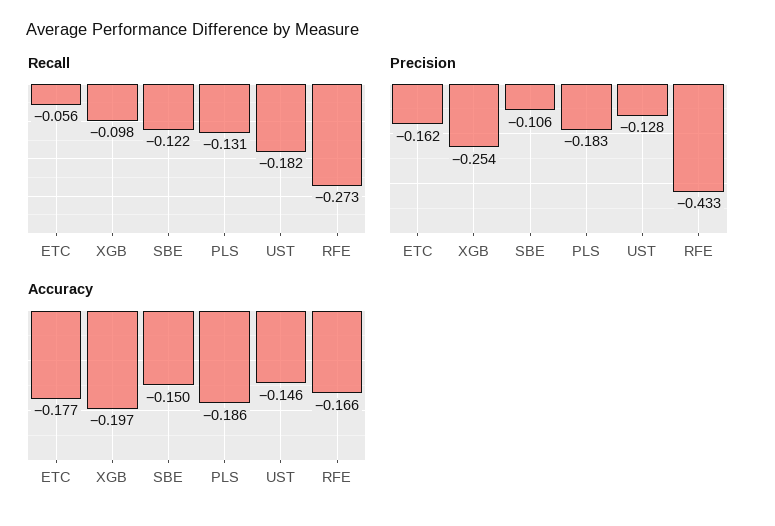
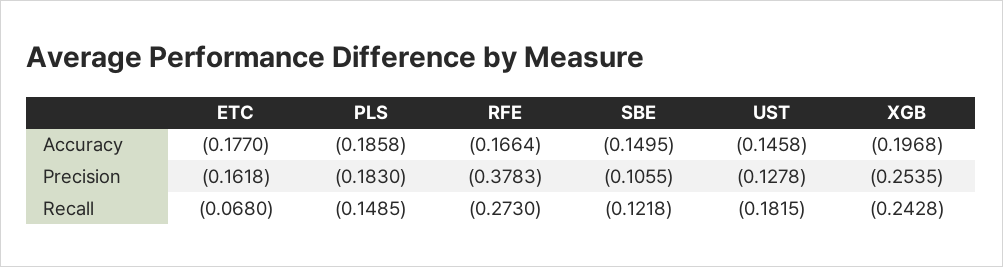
Recall, ETC: -0.056 -> -0.068
Recall, XGB: -0.098 -> -0.2428
Recall, PLS: -0.131 -> -0.1485
Precision, RFE: -0.433 -> -0.3783

